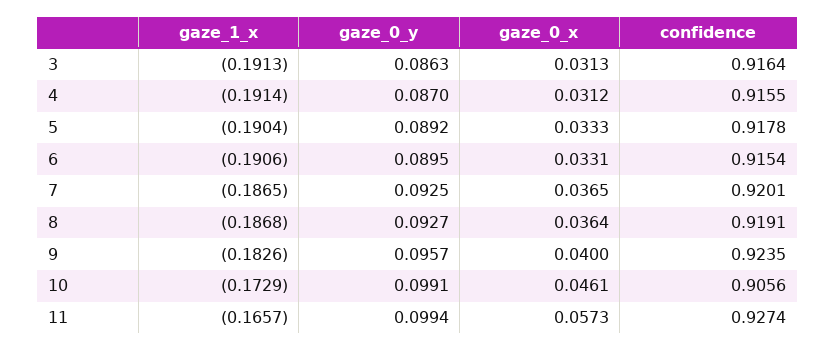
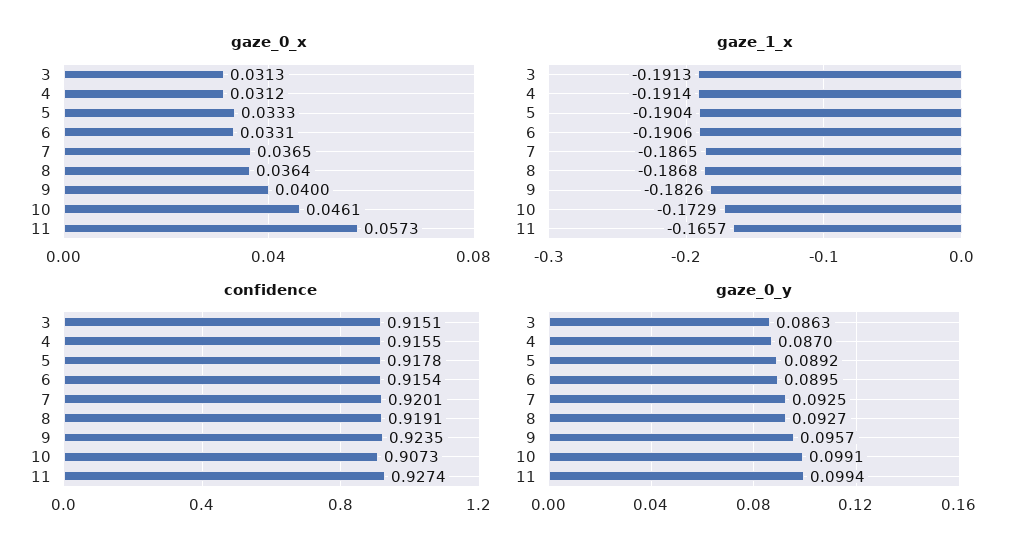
confidence, 3: 0.9164 -> 0.9151
confidence, 10: 0.9056 -> 0.9073

